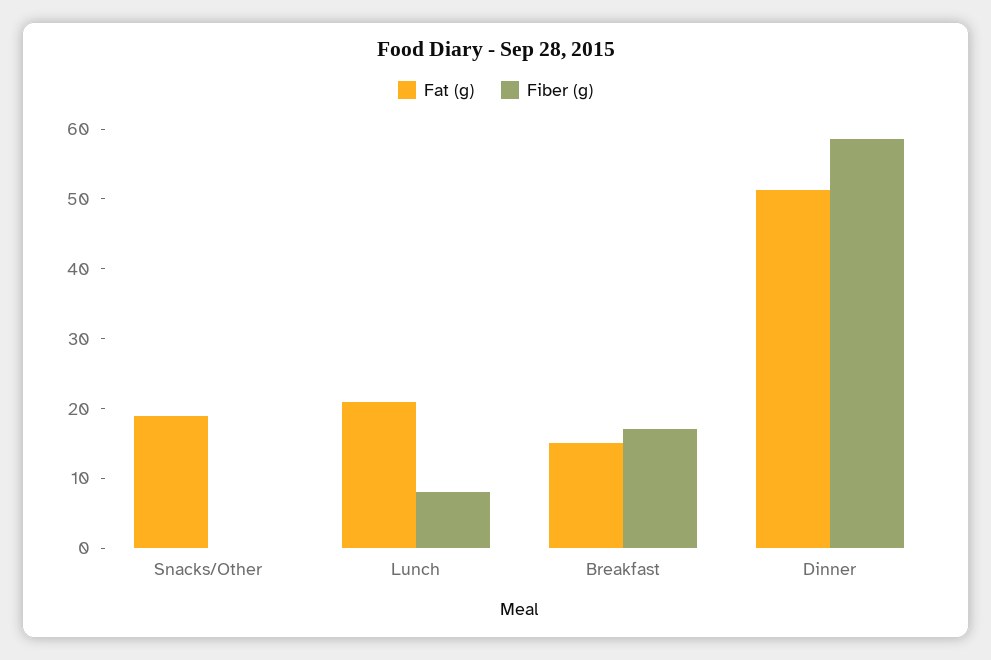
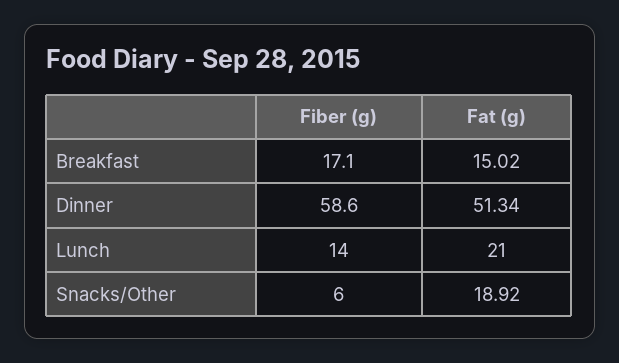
Fiber (g), Snacks/Other: 0 -> 6
Fiber (g), Lunch: 8 -> 14

